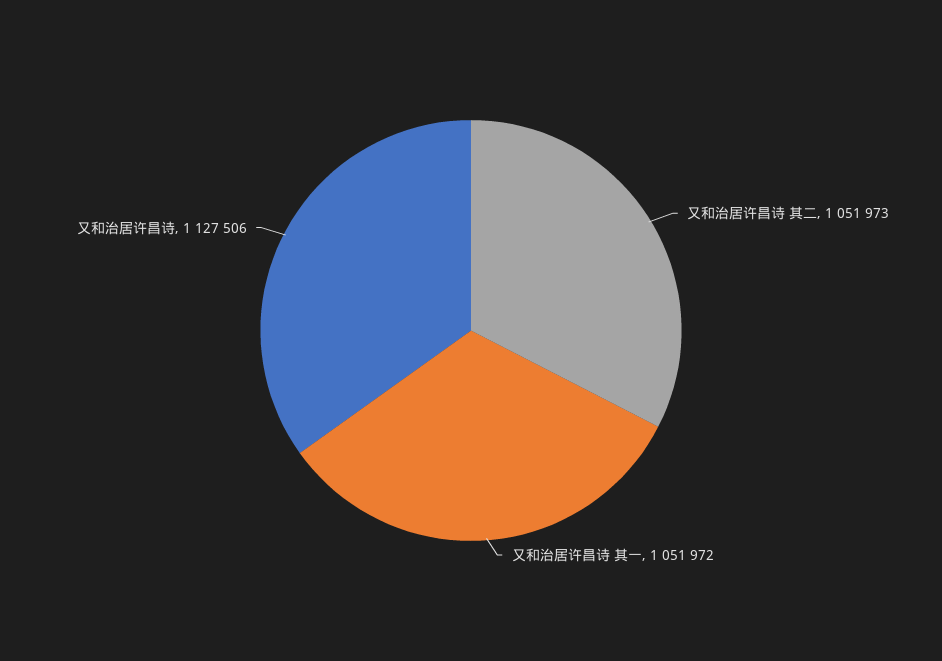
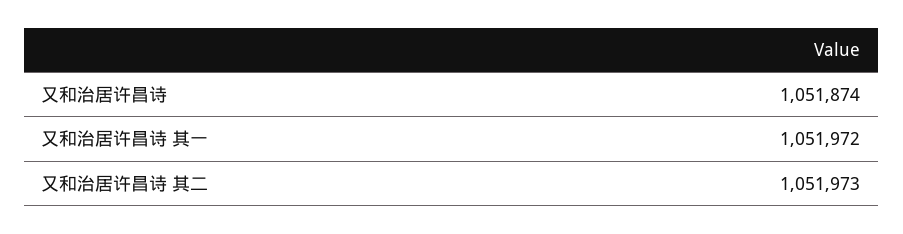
又和治居许昌诗: 1127506 -> 1051874

